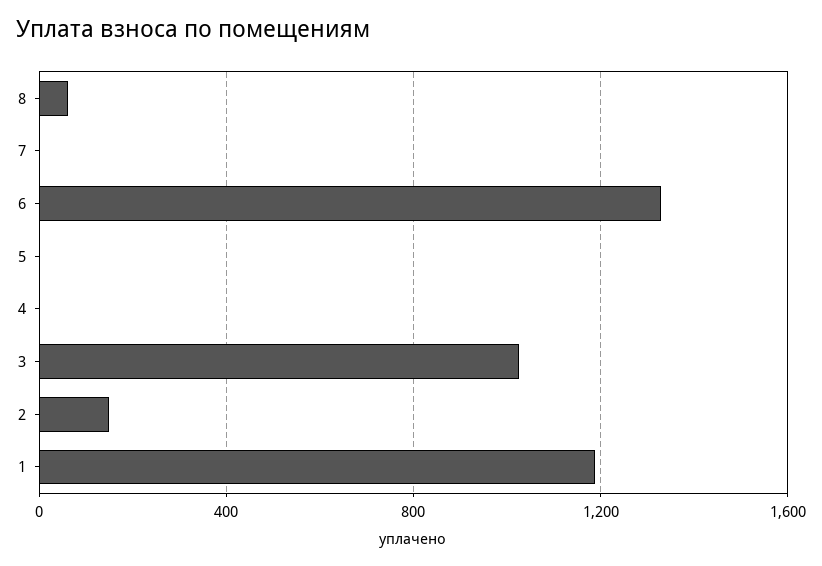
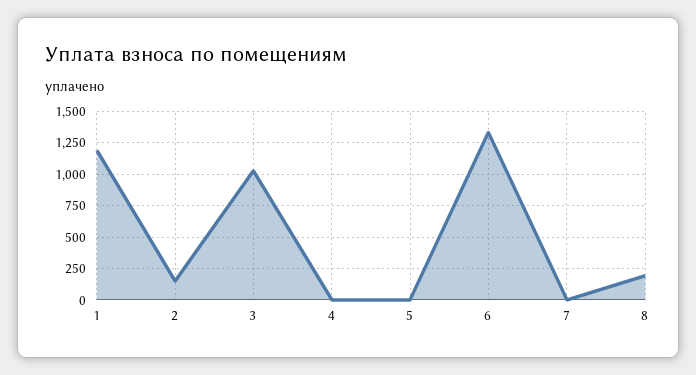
8: 50 -> 200

